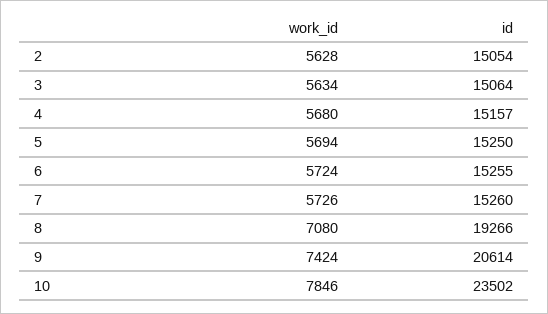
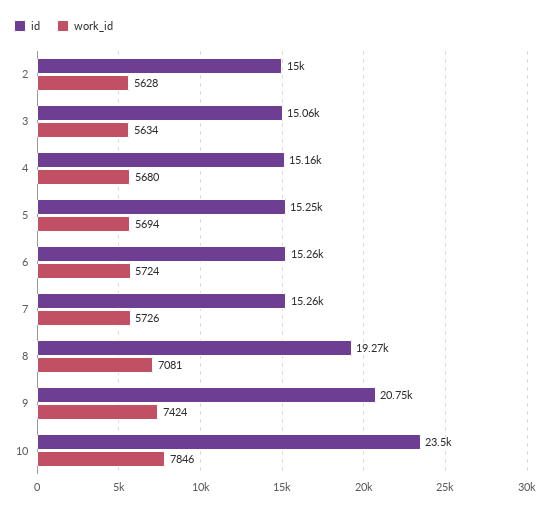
id, 2: 15054 -> 15000
work_id, 8: 7080 -> 7081
id, 9: 20614 -> 20750

